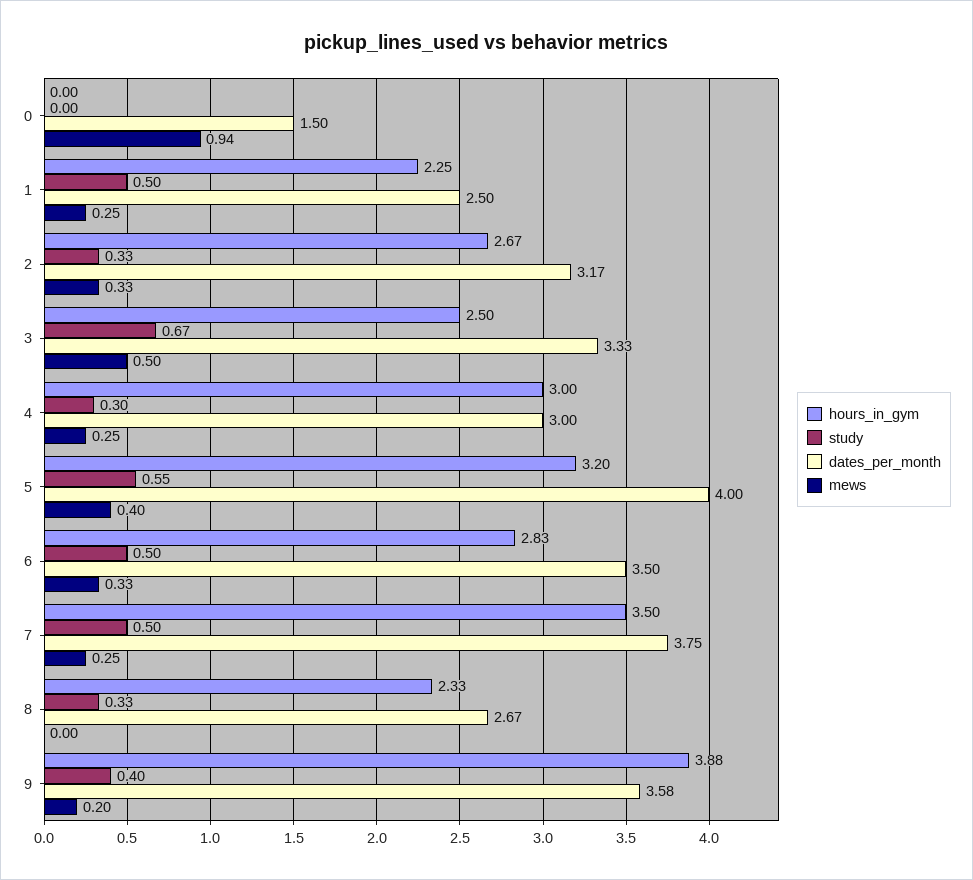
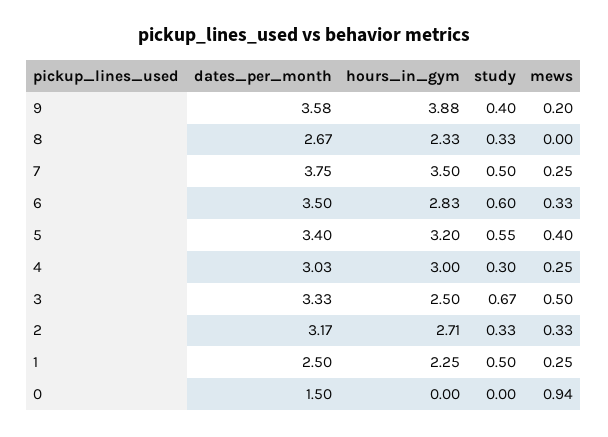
hours_in_gym, 2: 2.67 -> 2.71
dates_per_month, 4: 3 -> 3.03
dates_per_month, 5: 4 -> 3.4
study, 6: 0.5 -> 0.6

